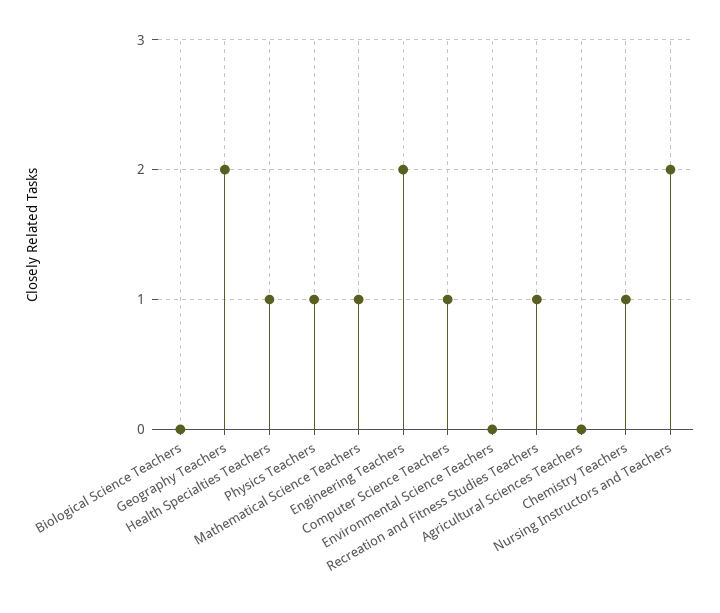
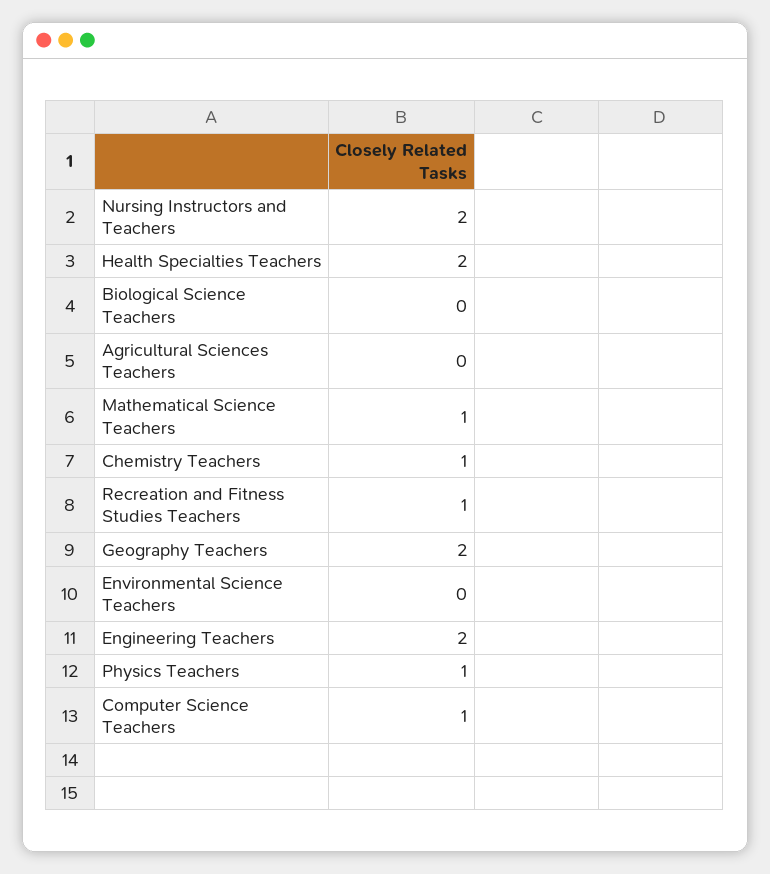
Health Specialties Teachers: 1 -> 2

